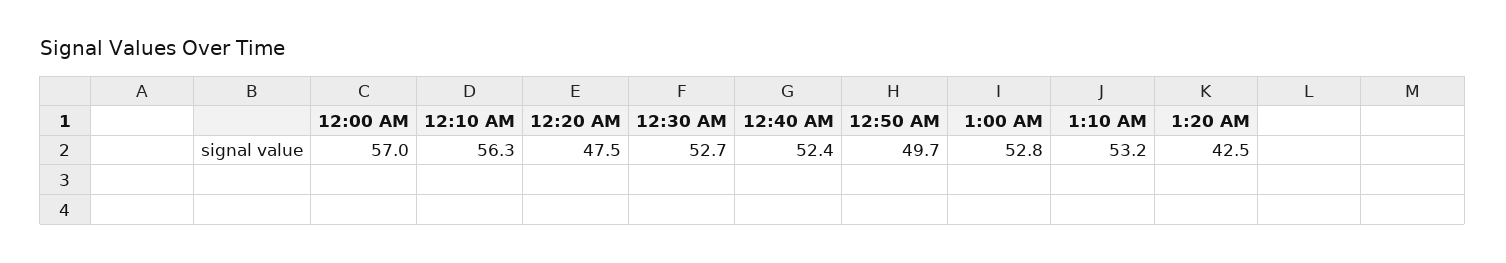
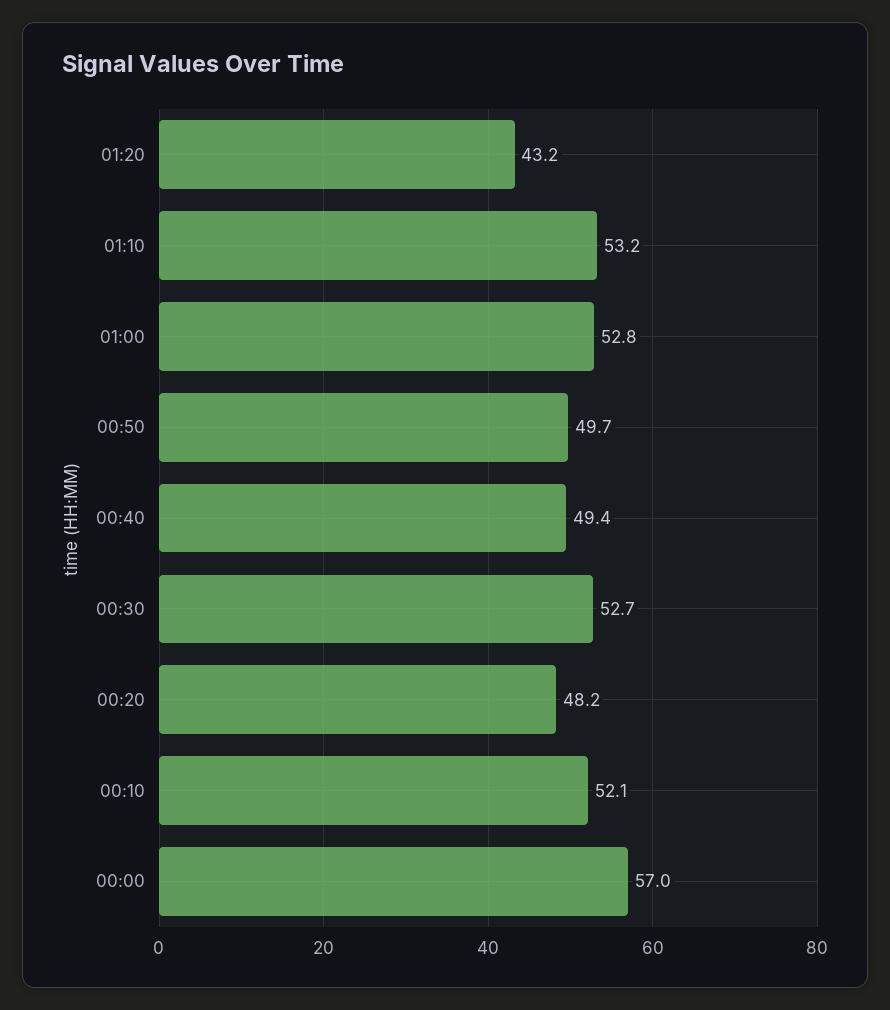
12:10 AM: 56.3 -> 52.1
12:20 AM: 47.5 -> 48.2
12:40 AM: 52.4 -> 49.4
1:20 AM: 42.5 -> 43.2

